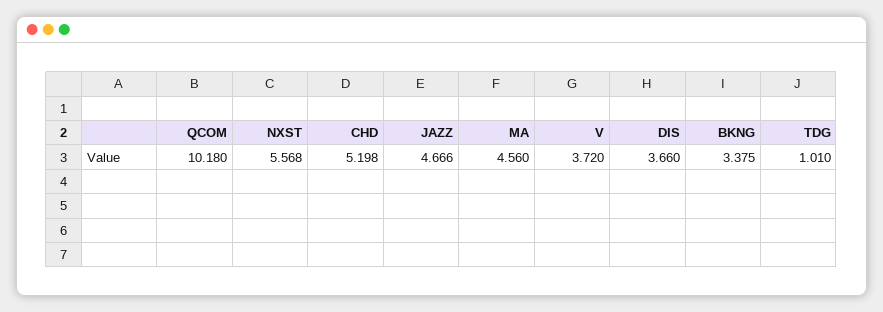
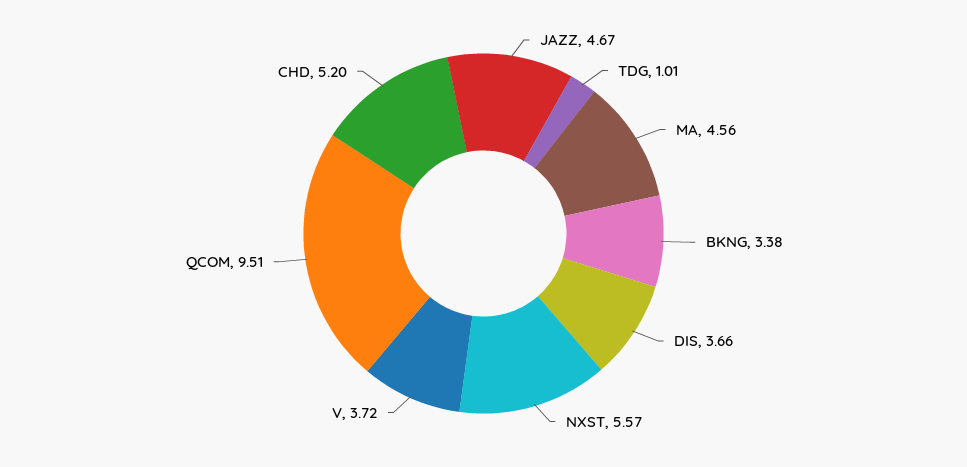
QCOM: 10.18 -> 9.51

